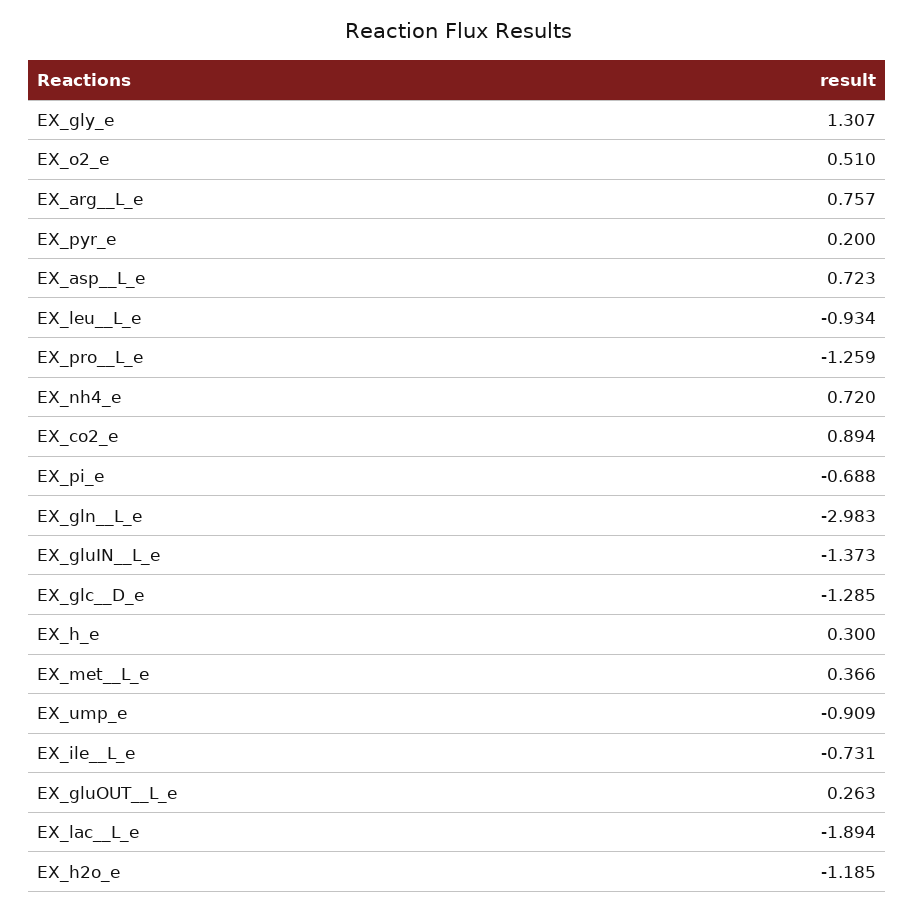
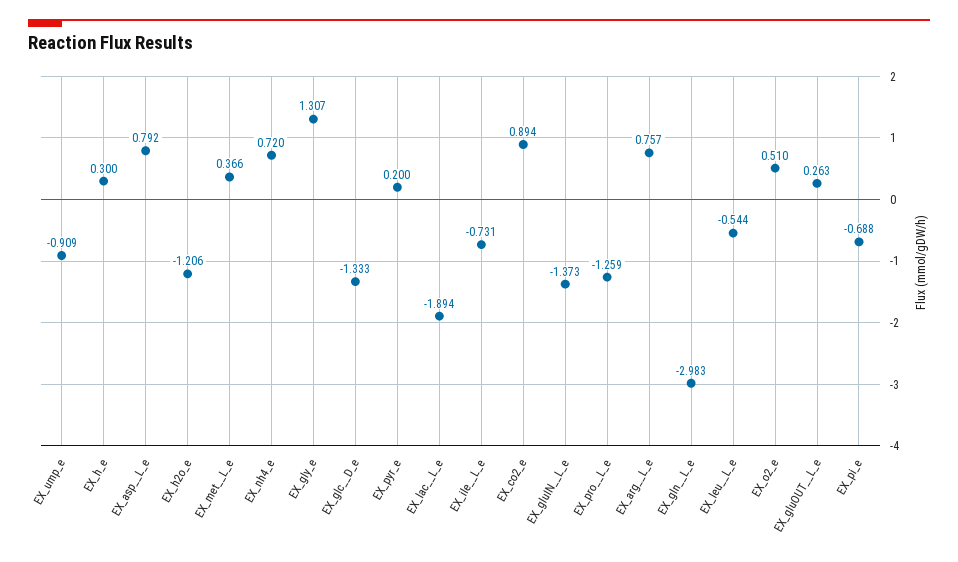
EX_asp__L_e: 0.723 -> 0.792
EX_leu__L_e: -0.934 -> -0.544
EX_glc__D_e: -1.285 -> -1.333
EX_h2o_e: -1.185 -> -1.206

